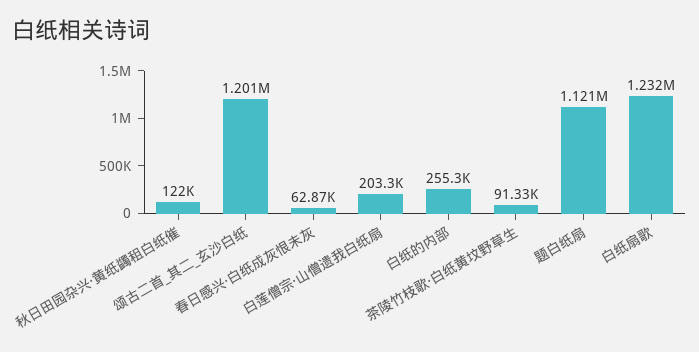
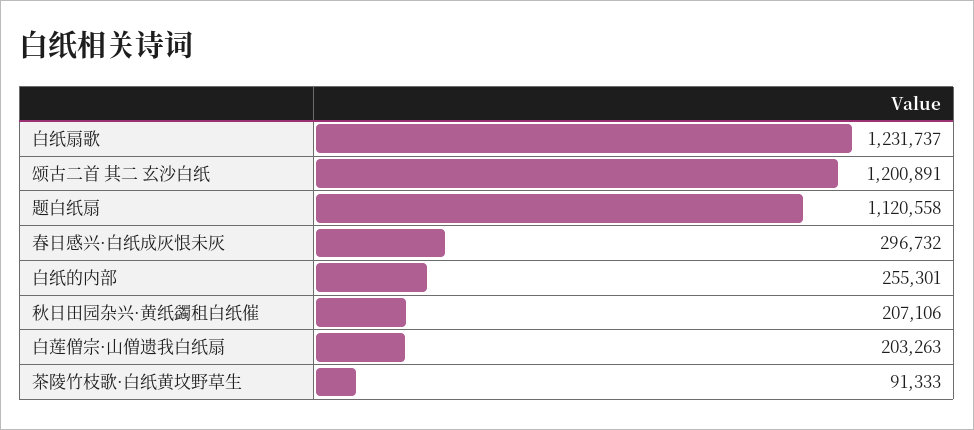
秋日田园杂兴·黄纸蠲租白纸催: 122000 -> 207106
春日感兴·白纸成灰恨未灰: 62870 -> 296732

